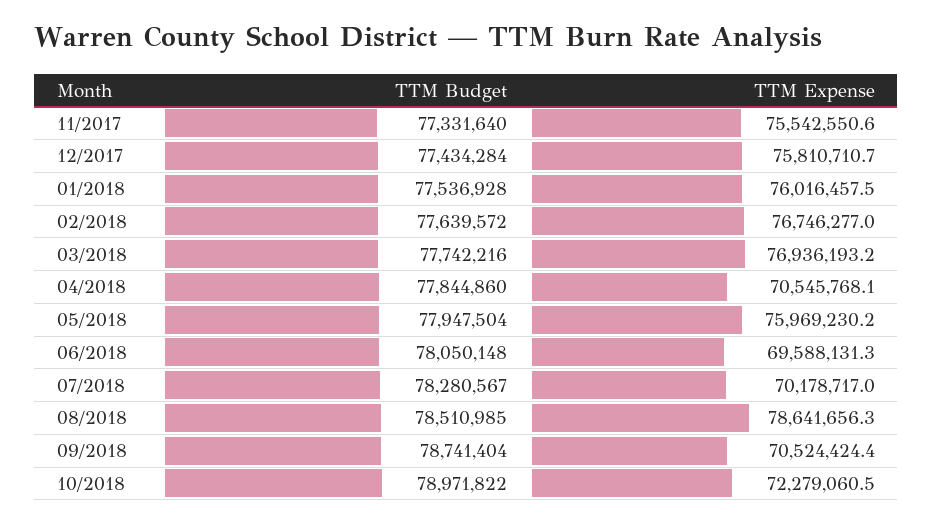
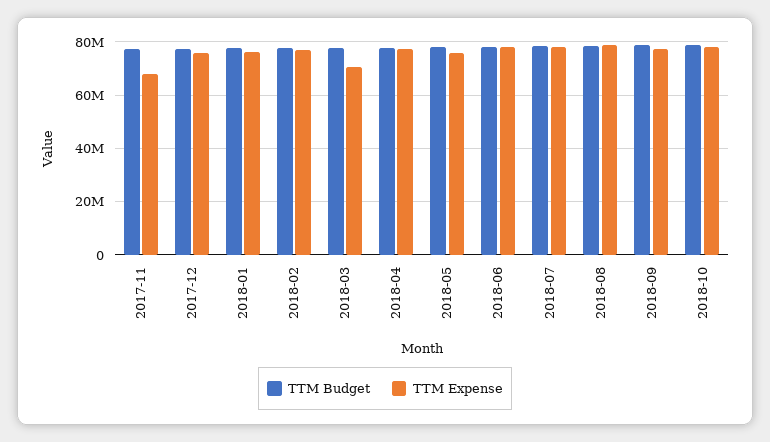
TTM Expense, 11/2017: 75542550.6 -> 67500000
TTM Expense, 03/2018: 76936193.2 -> 70000000
TTM Expense, 04/2018: 70545768.1 -> 77500000
TTM Expense, 06/2018: 69588131.3 -> 77500000
TTM Expense, 07/2018: 70178717 -> 77500000
TTM Expense, 09/2018: 70524424.4 -> 77500000
TTM Expense, 10/2018: 72279060.5 -> 77500000

